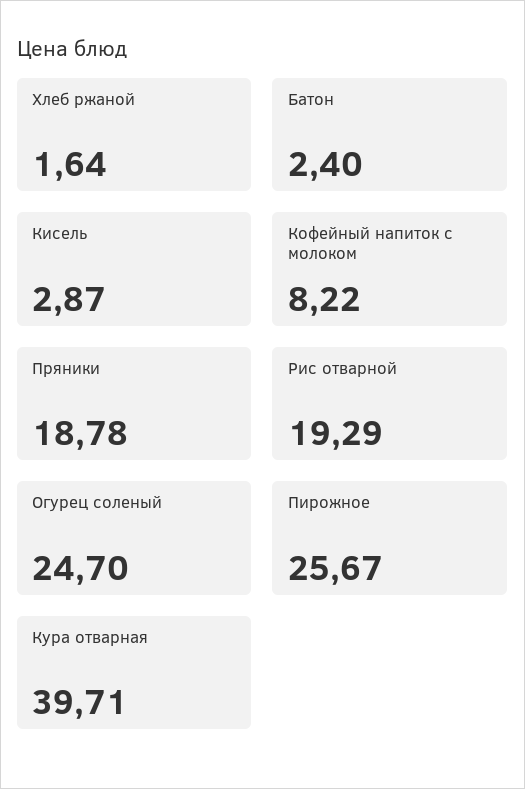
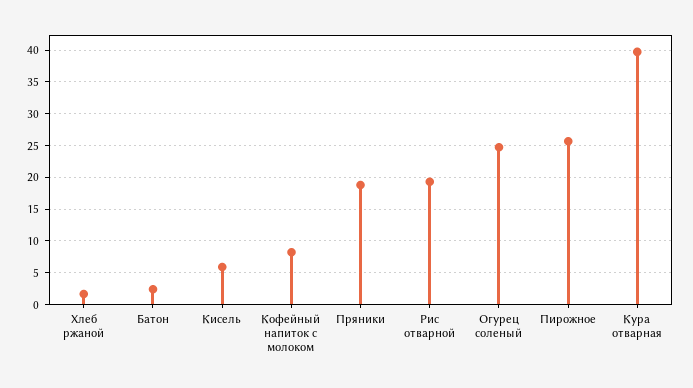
Кисель: 2.87 -> 6

